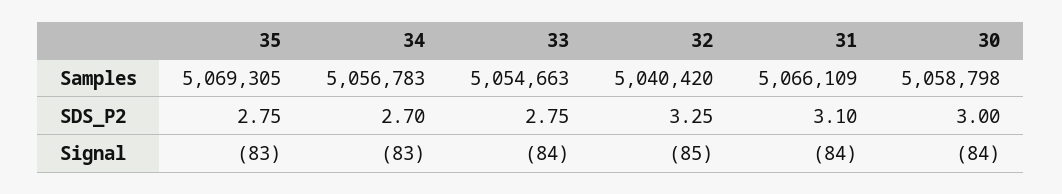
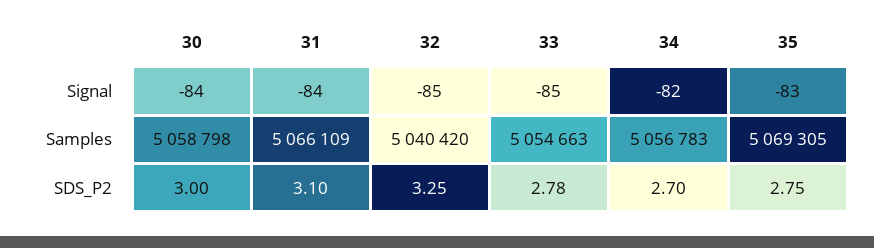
33, SDS_P2: 2.75 -> 2.78
34, Signal: -83 -> -82
33, Signal: -84 -> -85

